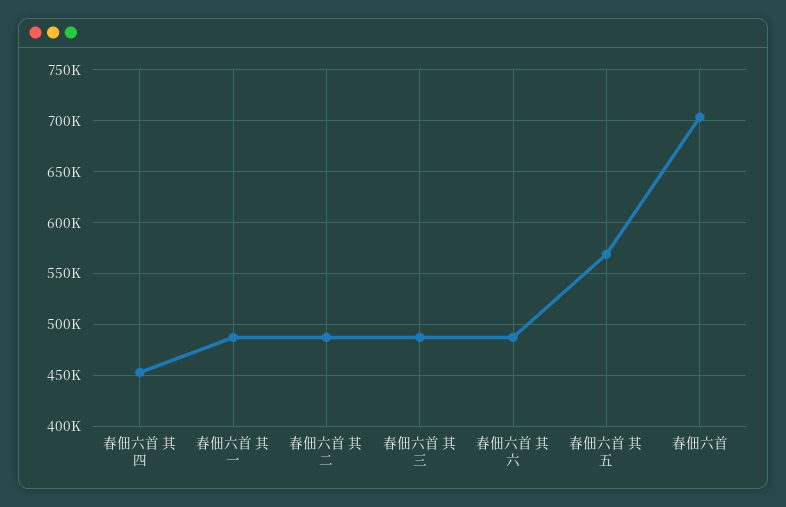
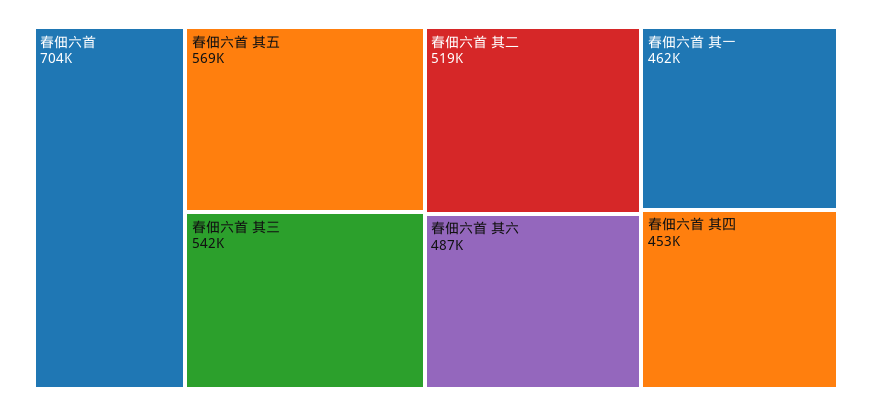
春佃六首 其一: 490000 -> 462000
春佃六首 其二: 490000 -> 519000
春佃六首 其三: 490000 -> 542000

